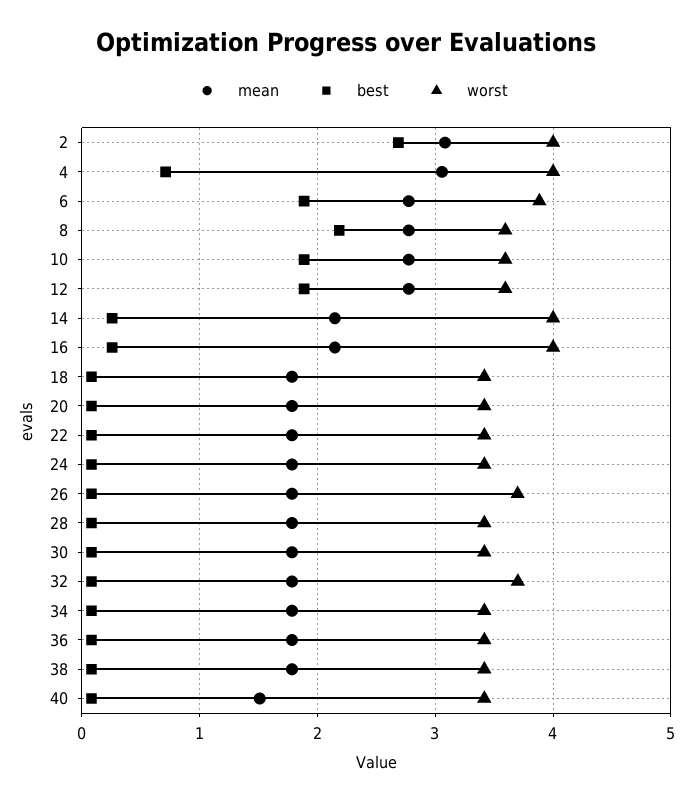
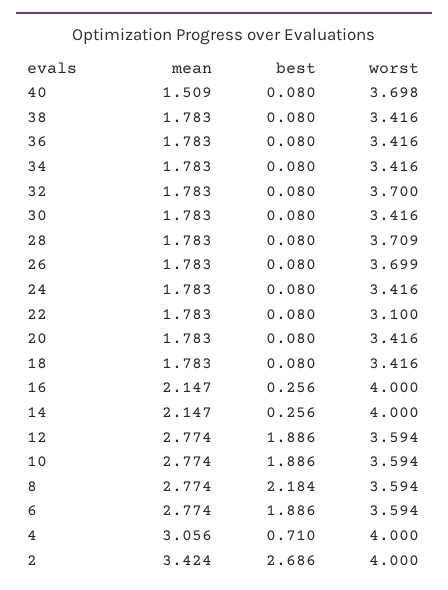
mean, 2: 3.1 -> 3.424
worst, 6: 3.9 -> 3.594
worst, 22: 3.4 -> 3.1
worst, 28: 3.4 -> 3.709
worst, 40: 3.4 -> 3.698

